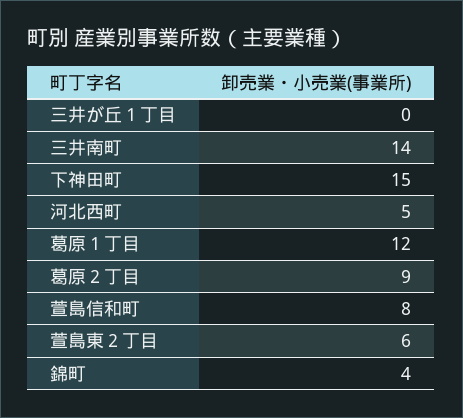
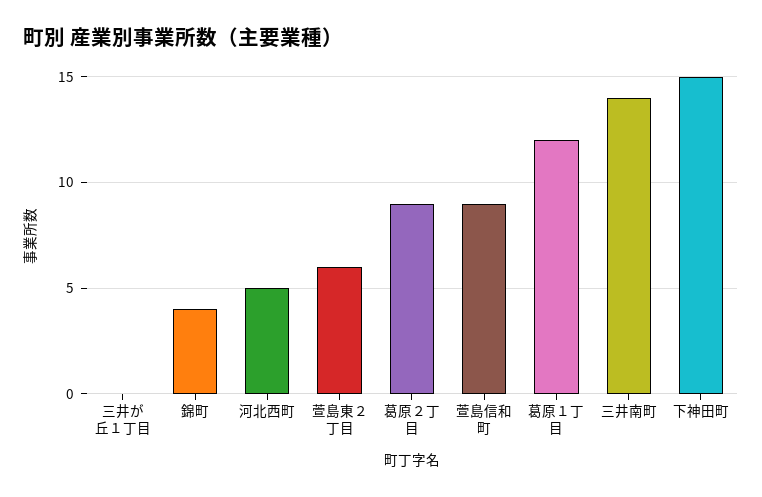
萱島信和町: 8 -> 9

